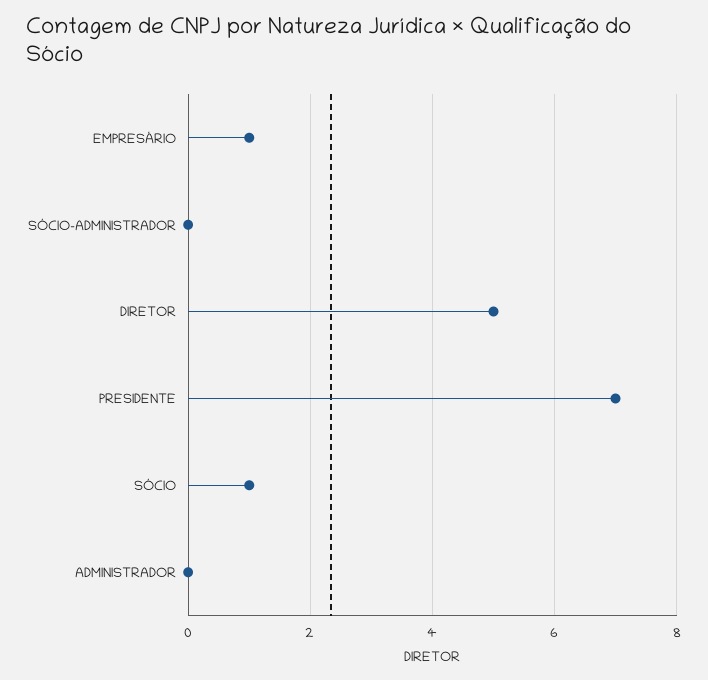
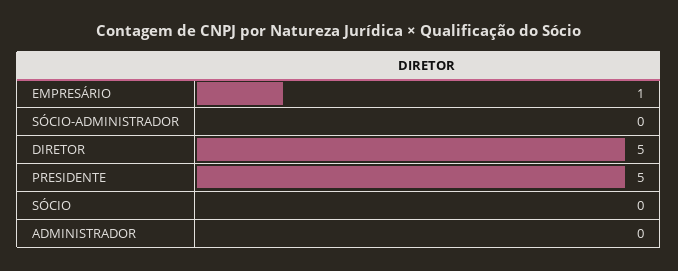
PRESIDENTE: 7 -> 5
SÓCIO: 1 -> 0

